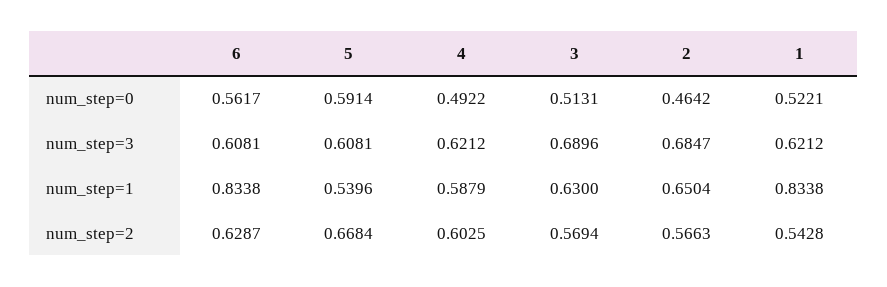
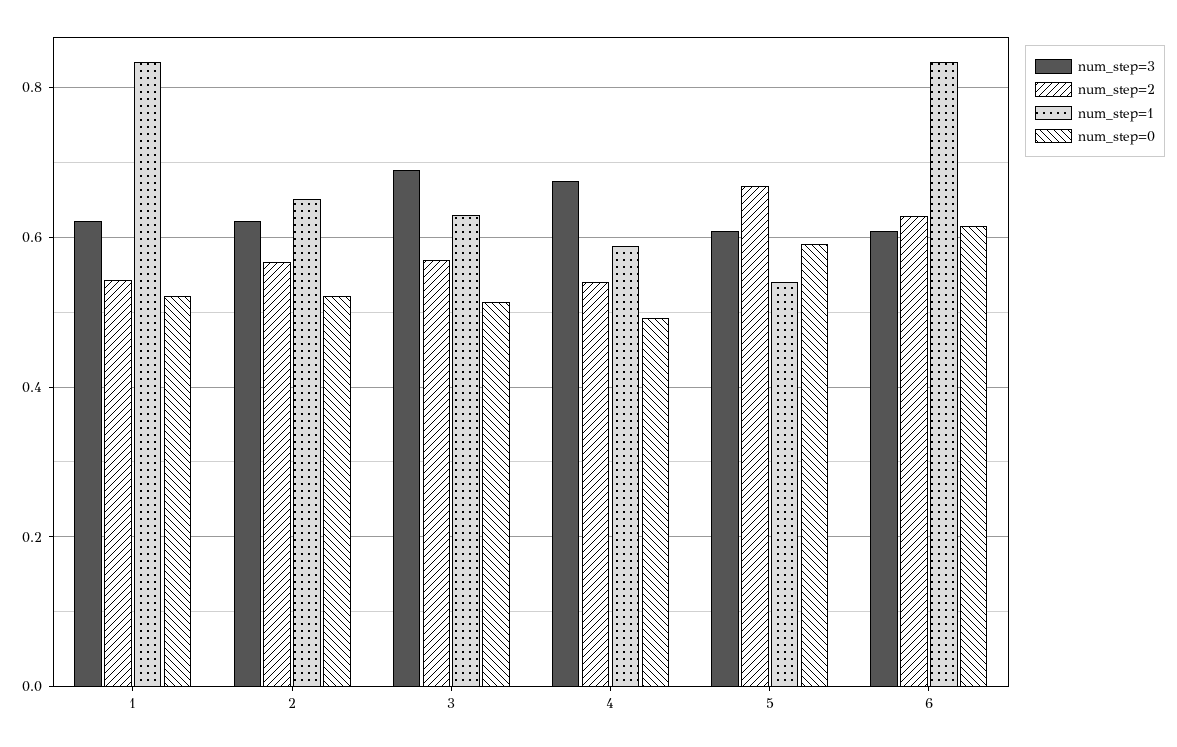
num_step=0, 6: 0.5617 -> 0.62
num_step=0, 2: 0.4642 -> 0.52
num_step=3, 4: 0.6212 -> 0.68
num_step=3, 2: 0.6847 -> 0.62
num_step=2, 4: 0.6025 -> 0.54

